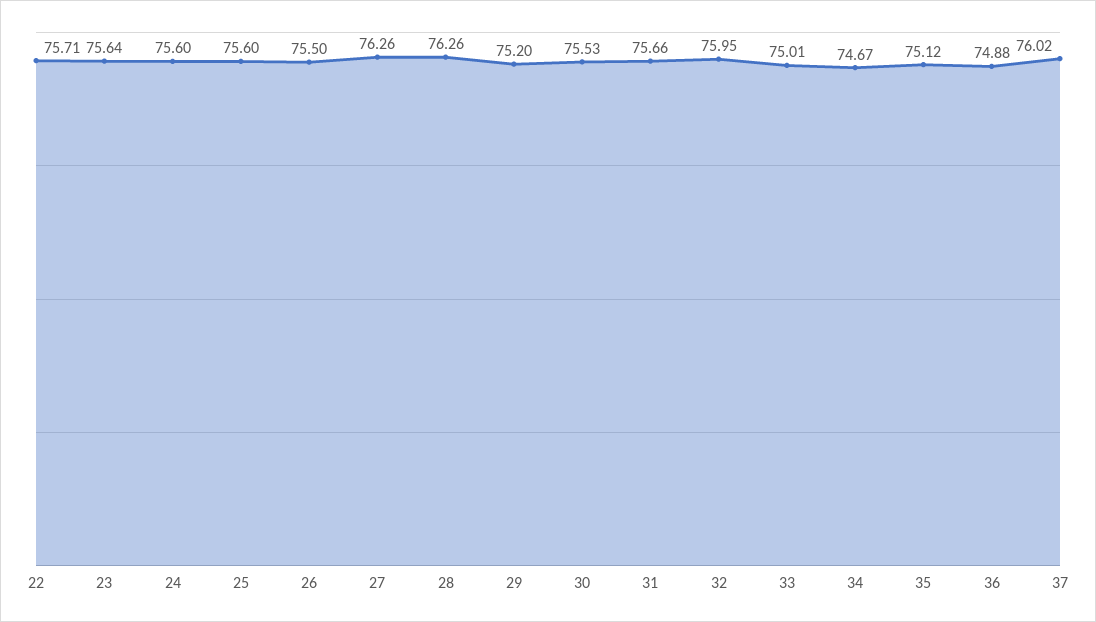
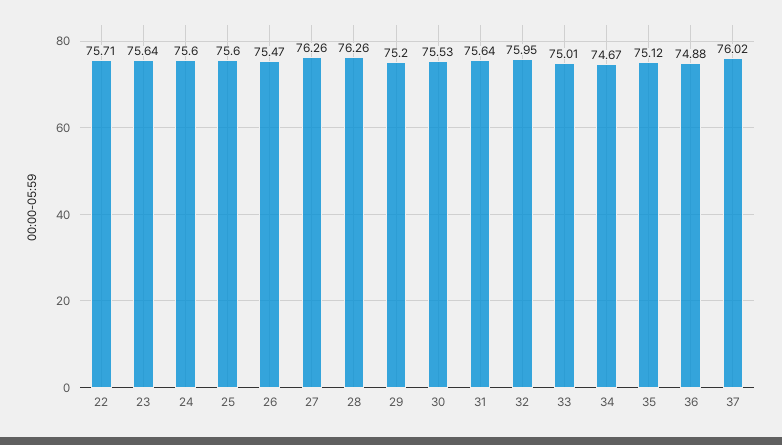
26: 75.5 -> 75.47
31: 75.66 -> 75.64

